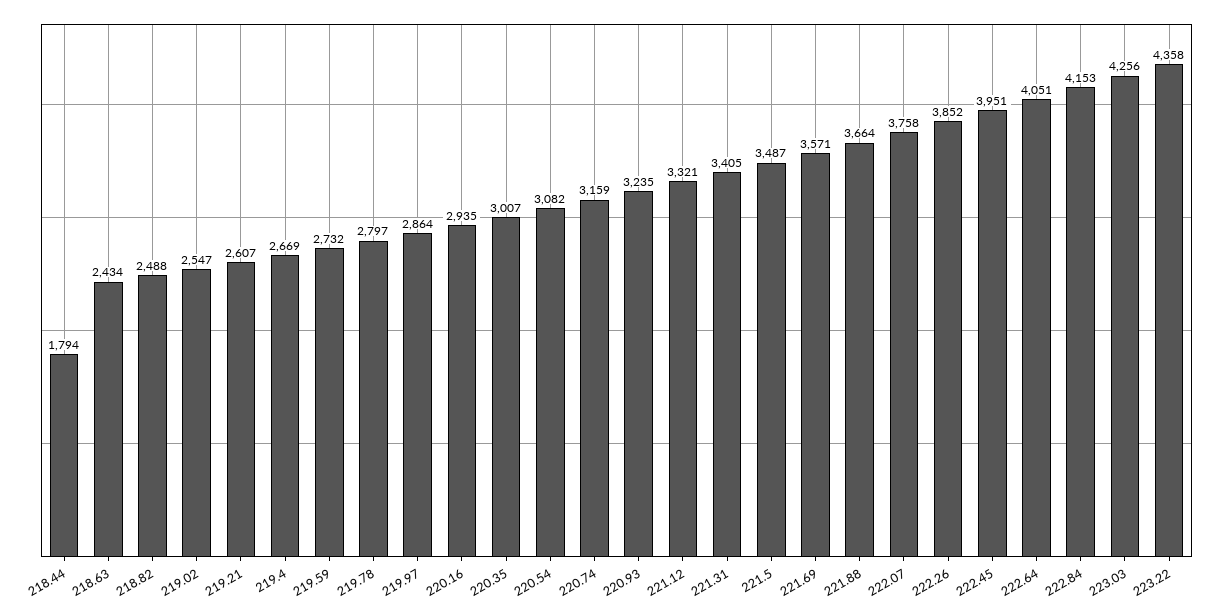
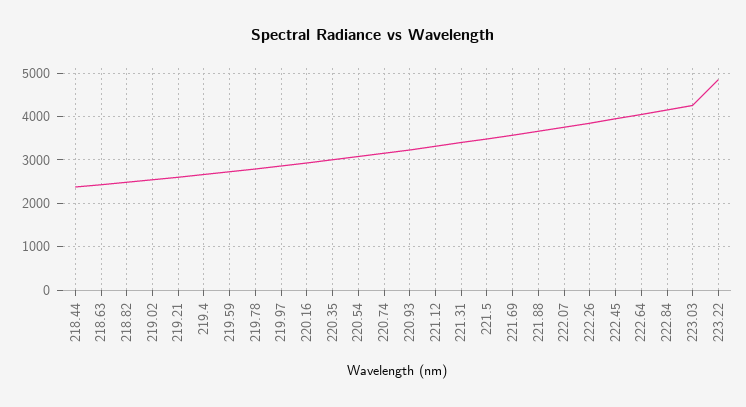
218.44: 1794 -> 2400
223.22: 4358 -> 4800

